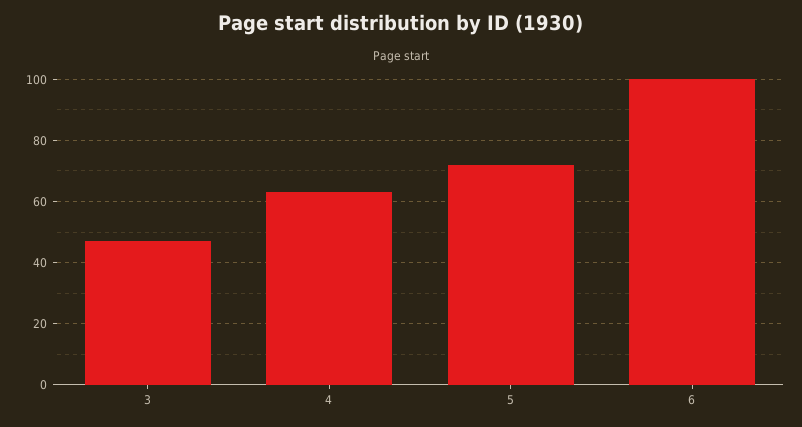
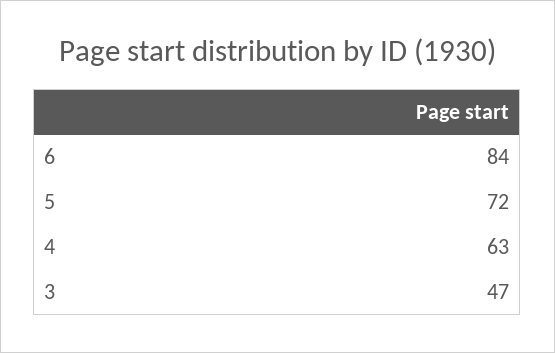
6: 100 -> 84

